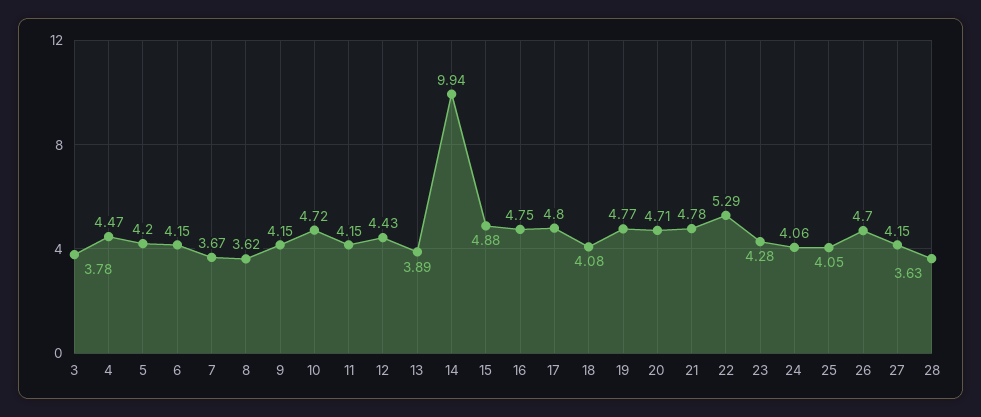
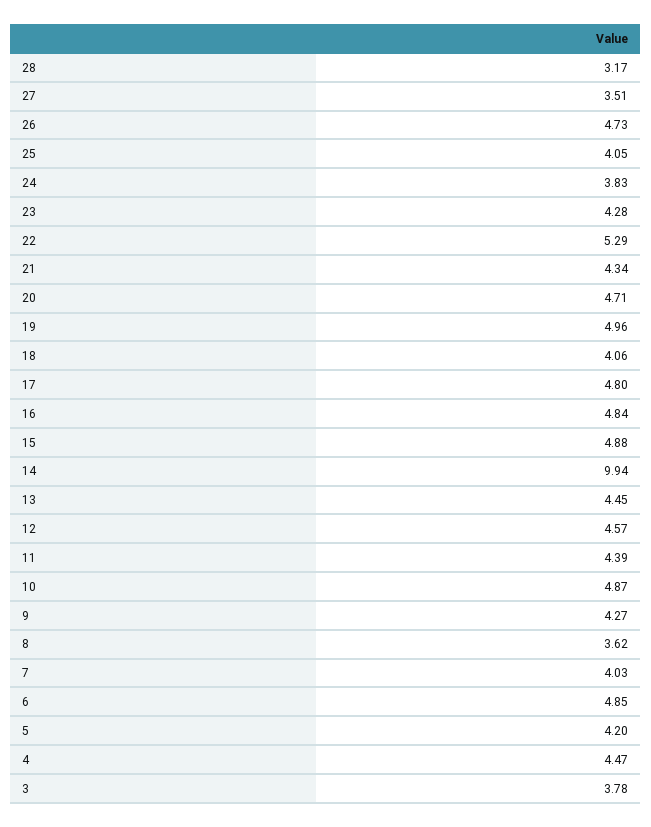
6: 4.15 -> 4.85
7: 3.67 -> 4.03
9: 4.15 -> 4.27
10: 4.72 -> 4.87
11: 4.15 -> 4.39
12: 4.43 -> 4.57
13: 3.89 -> 4.45
16: 4.75 -> 4.84
18: 4.08 -> 4.06
19: 4.77 -> 4.96
21: 4.78 -> 4.34
24: 4.06 -> 3.83
26: 4.7 -> 4.73
27: 4.15 -> 3.51
28: 3.63 -> 3.17

